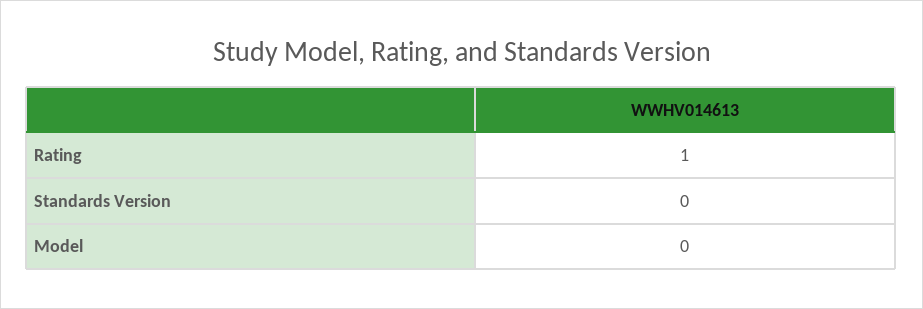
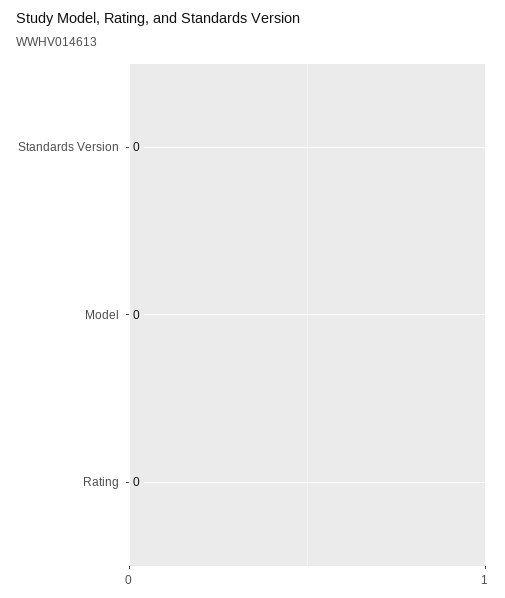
Rating: 1 -> 0

